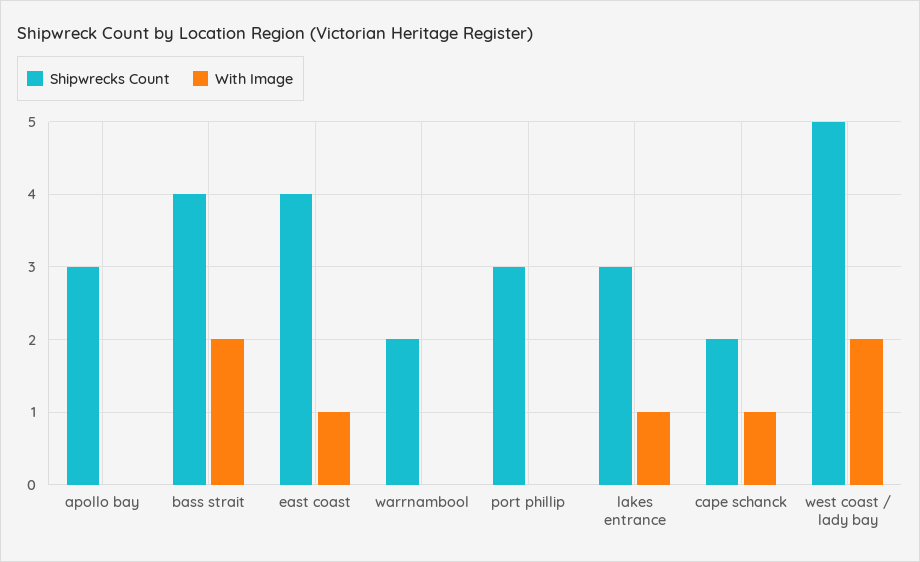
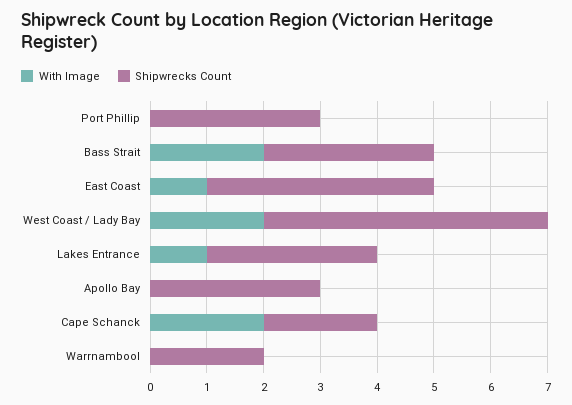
Shipwrecks Count, bass strait: 4 -> 3
With Image, cape schanck: 1 -> 2

